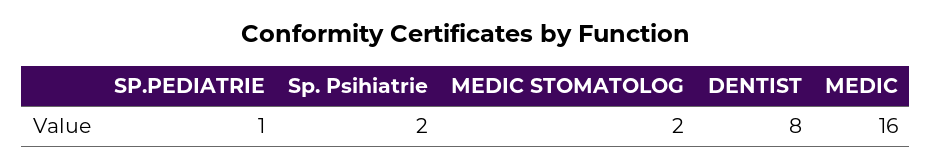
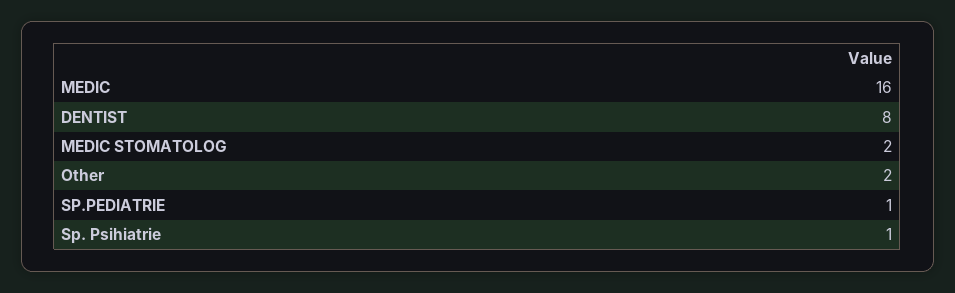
Sp. Psihiatrie: 2 -> 1
Other: none -> 2

